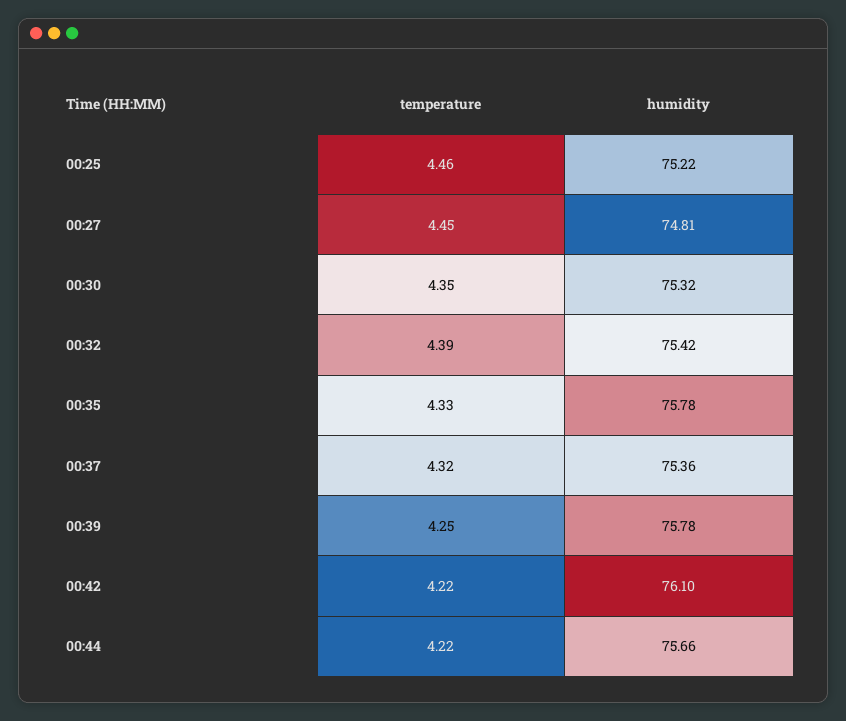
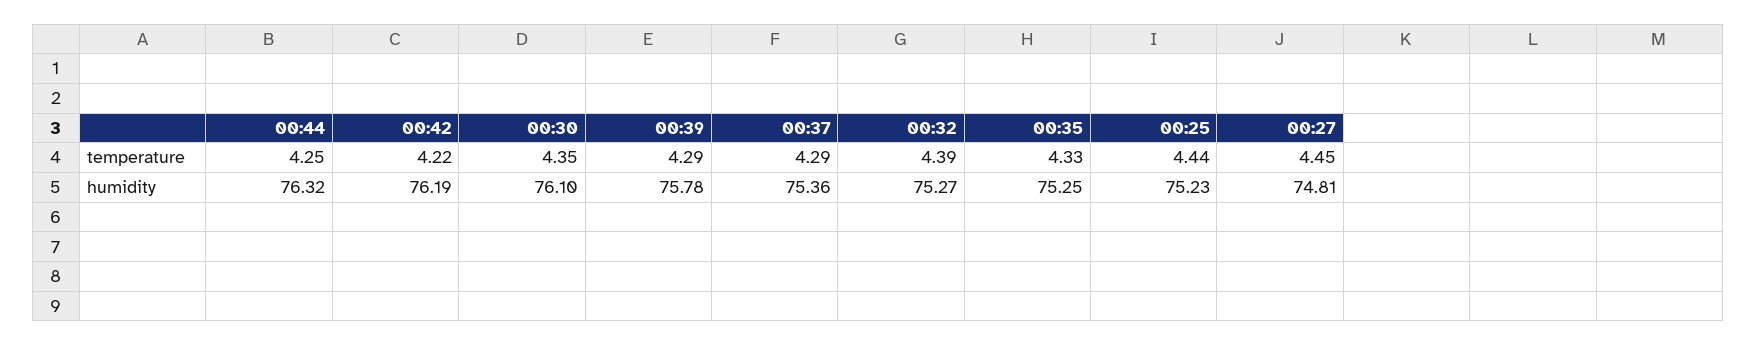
temperature, 00:25: 4.46 -> 4.44
humidity, 00:25: 75.22 -> 75.23
humidity, 00:30: 75.32 -> 76.1
humidity, 00:32: 75.42 -> 75.27
humidity, 00:35: 75.78 -> 75.25
temperature, 00:37: 4.32 -> 4.29
temperature, 00:39: 4.25 -> 4.29
humidity, 00:42: 76.1 -> 76.19
temperature, 00:44: 4.22 -> 4.25
humidity, 00:44: 75.66 -> 76.32

